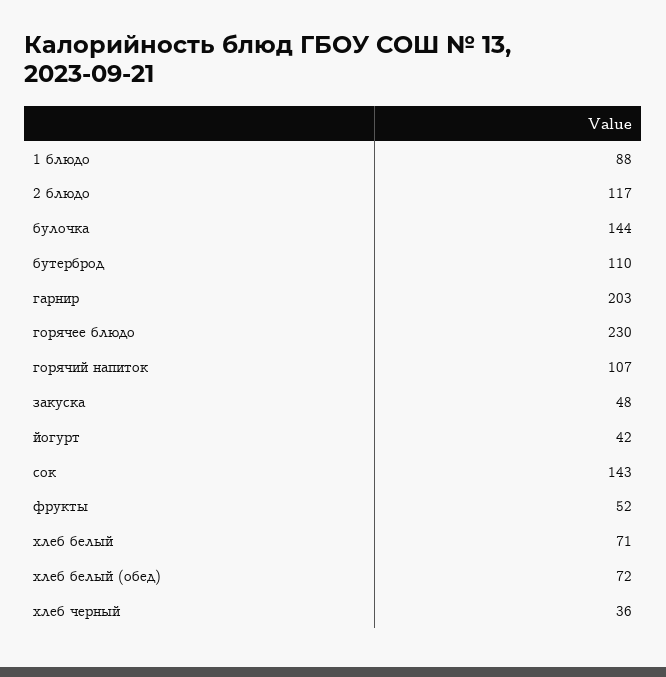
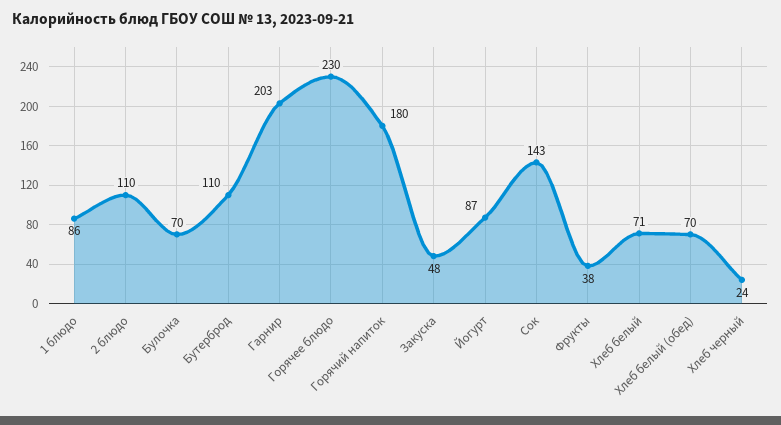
1 блюдо: 88 -> 86
2 блюдо: 117 -> 110
булочка: 144 -> 70
горячий напиток: 107 -> 180
йогурт: 42 -> 87
фрукты: 52 -> 38
хлеб белый (обед): 72 -> 70
хлеб черный: 36 -> 24

